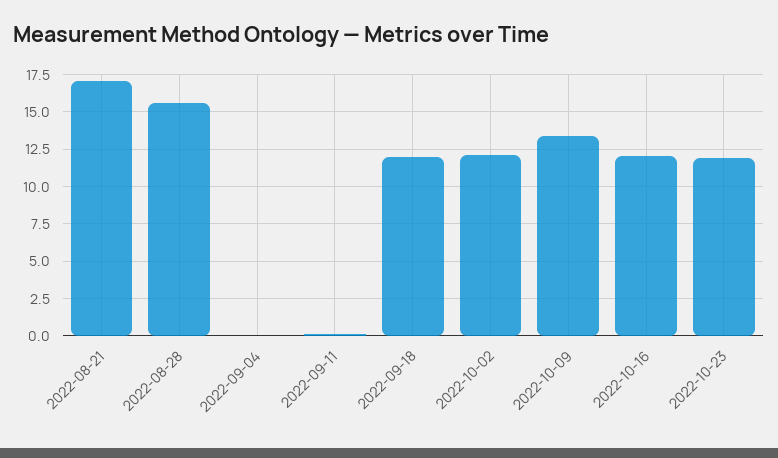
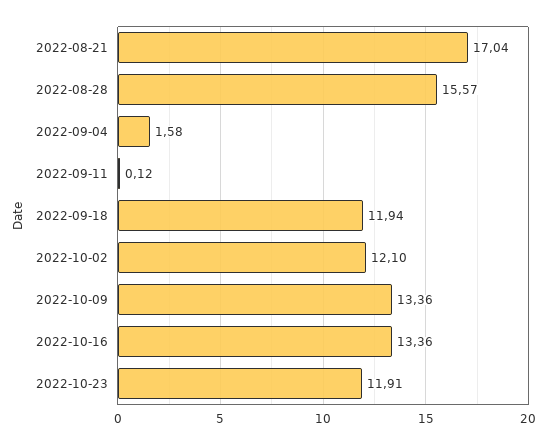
2022-09-04: 0 -> 1.58
2022-10-16: 12 -> 13.36

